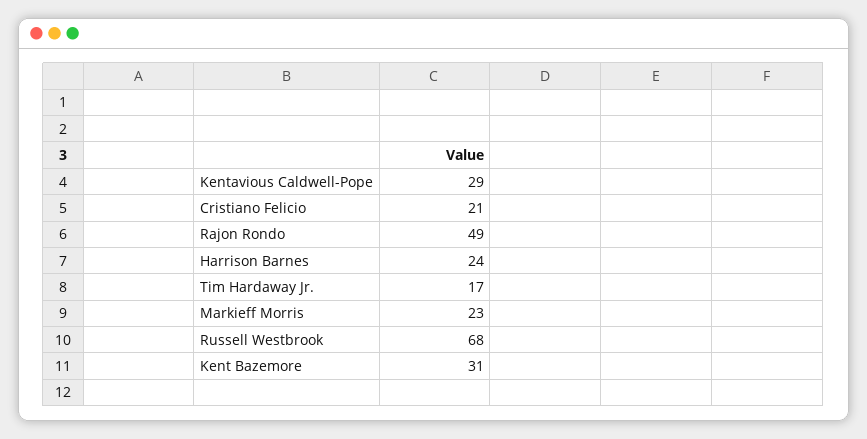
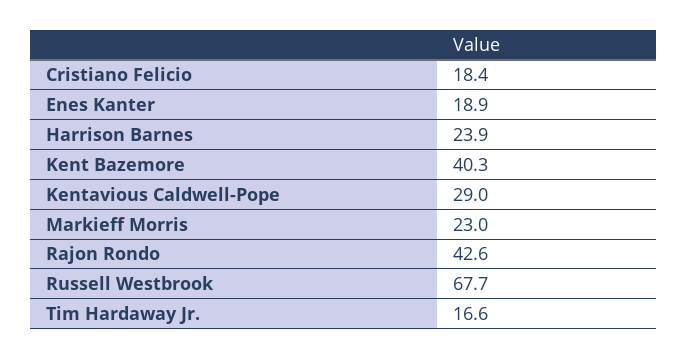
Cristiano Felicio: 21 -> 18.4
Rajon Rondo: 49 -> 42.6
Kent Bazemore: 31 -> 40.3
Enes Kanter: none -> 18.9

